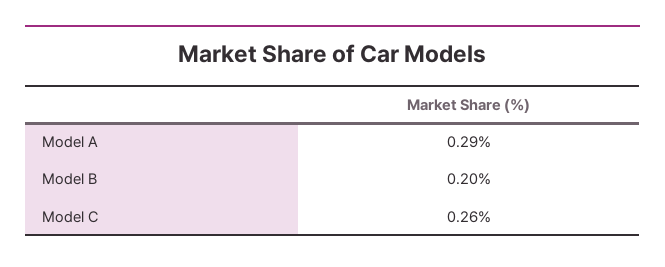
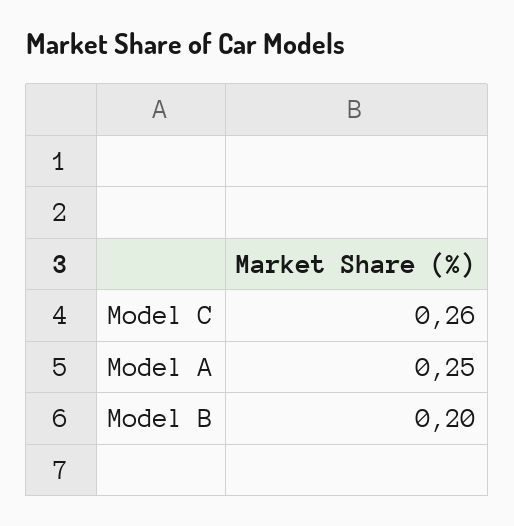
Model A: 0.29 -> 0.25

